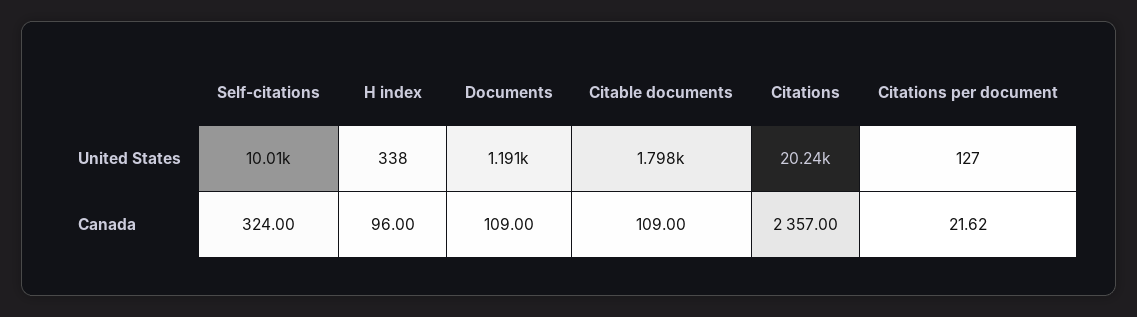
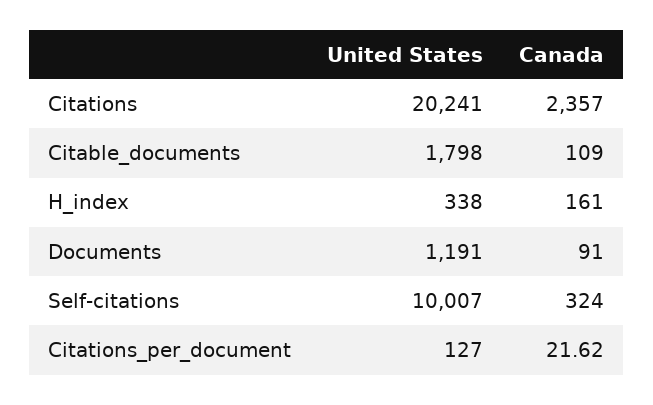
H index, Canada: 96 -> 161
Documents, Canada: 109 -> 91

